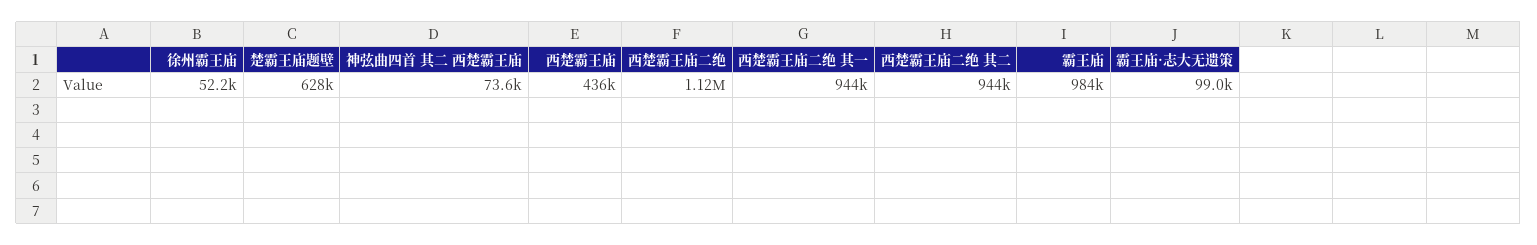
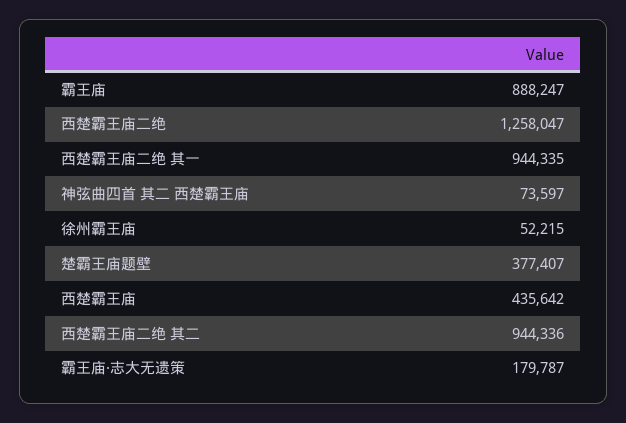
楚霸王庙题壁: 628000 -> 377407
西楚霸王庙二绝: 1120000 -> 1258047
霸王庙: 984000 -> 888247
霸王庙·志大无遗策: 99000 -> 179787

